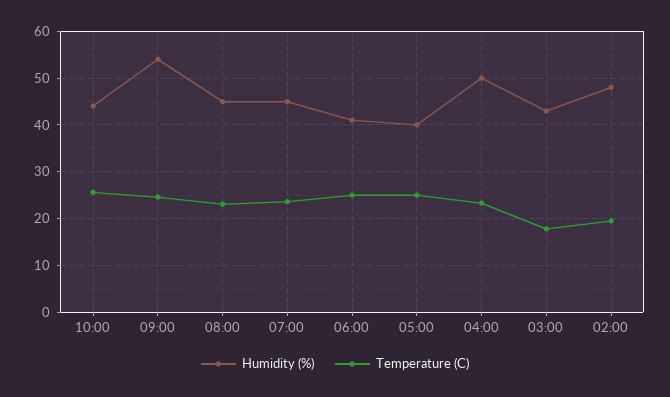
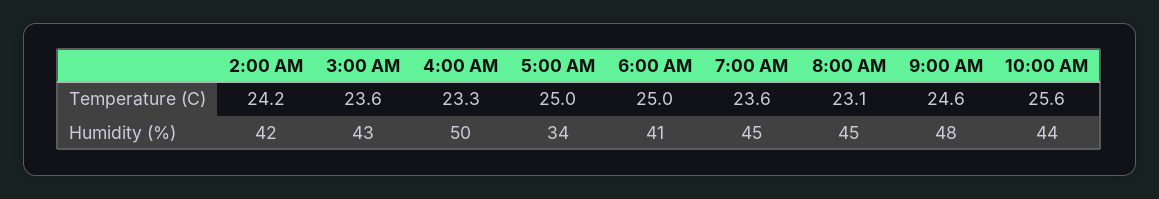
Humidity (%), 09:00: 54 -> 48
Humidity (%), 05:00: 40 -> 34
Temperature (C), 03:00: 18 -> 23.6
Humidity (%), 02:00: 48 -> 42
Temperature (C), 02:00: 20 -> 24.2

